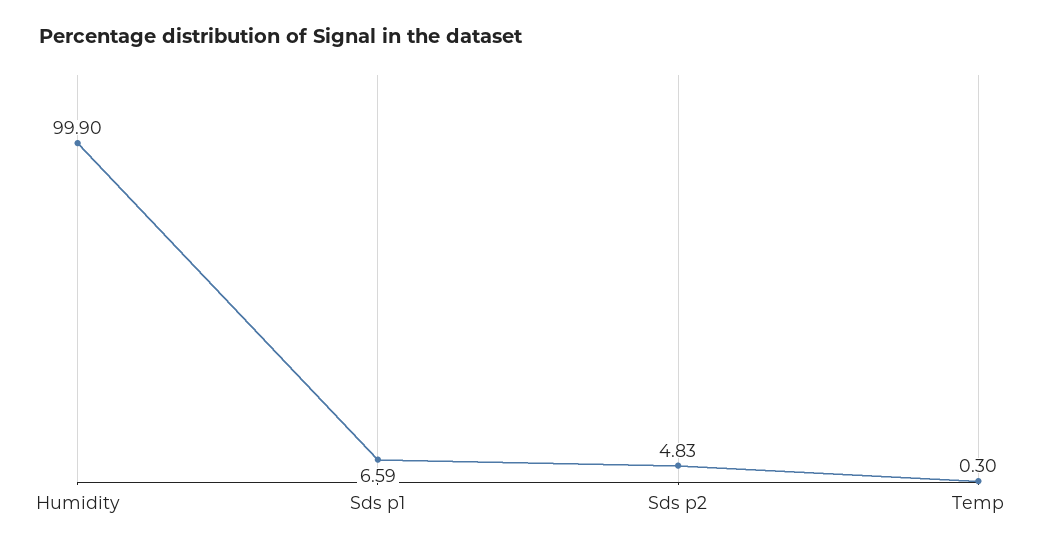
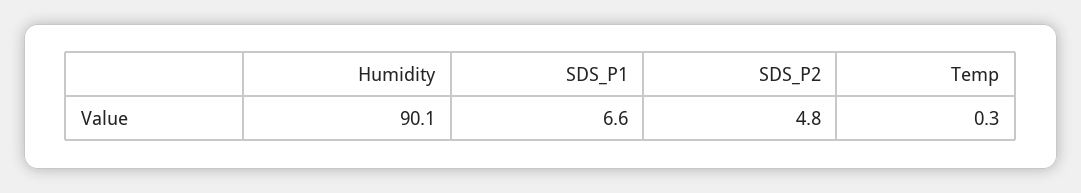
Humidity: 99.9 -> 90.1

